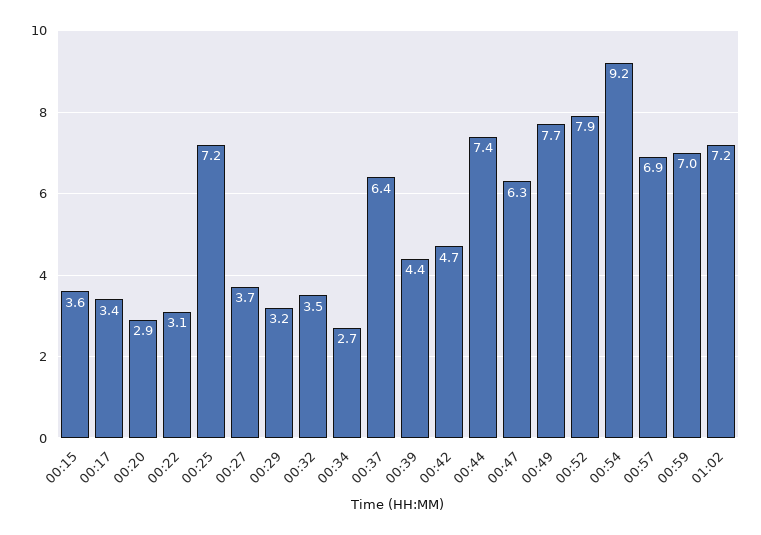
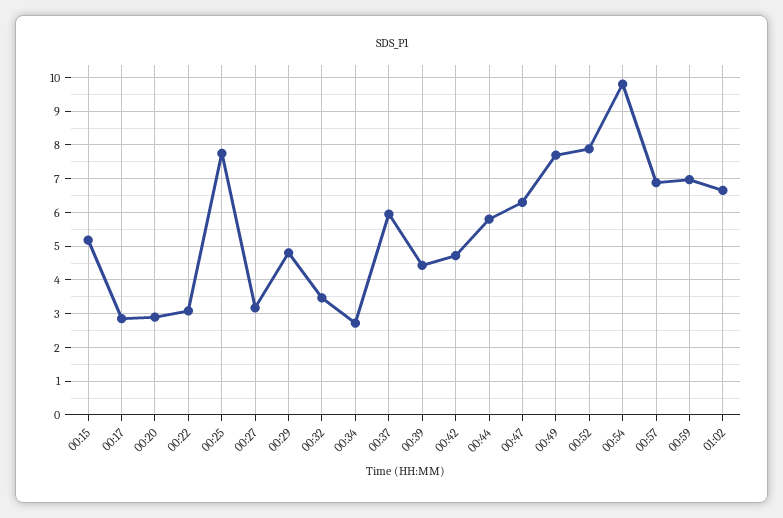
00:15: 3.6 -> 5.2
00:17: 3.4 -> 2.8
00:25: 7.2 -> 7.8
00:27: 3.7 -> 3.2
00:29: 3.2 -> 4.8
00:37: 6.4 -> 6
00:44: 7.4 -> 5.8
00:54: 9.2 -> 9.8
01:02: 7.2 -> 6.6

